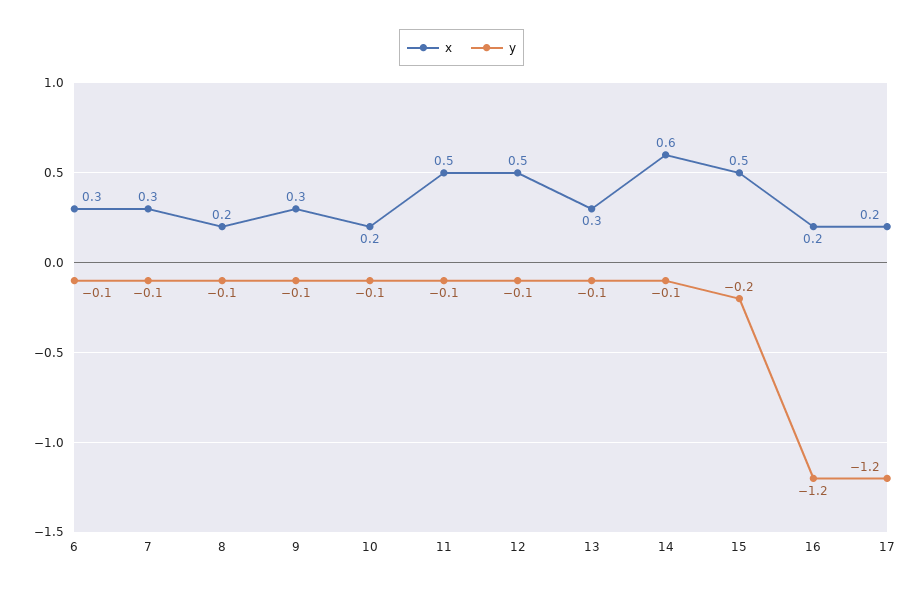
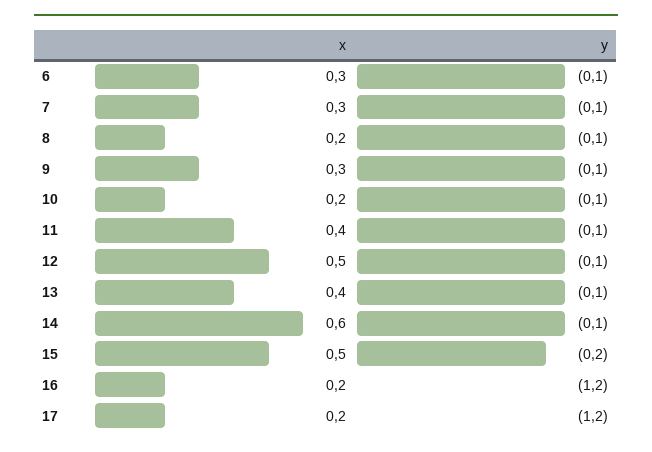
x, 11: 0.5 -> 0.4
x, 13: 0.3 -> 0.4

